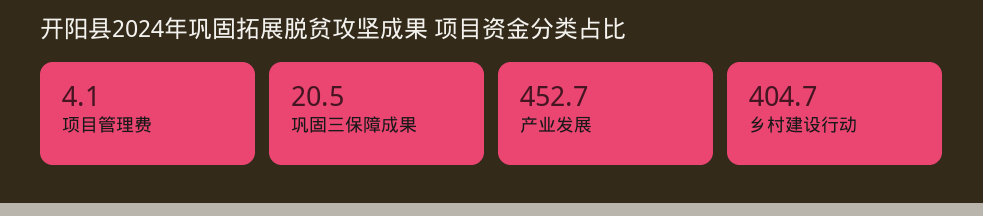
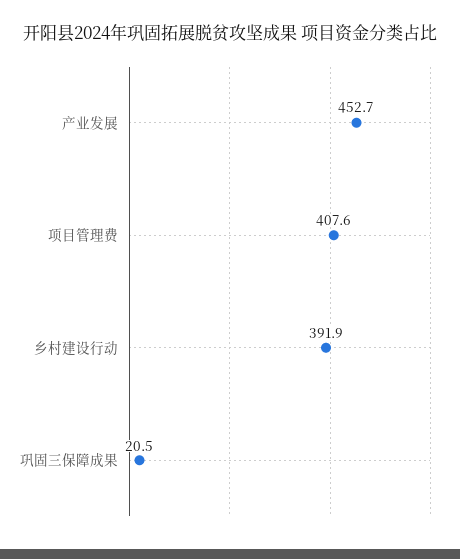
项目管理费: 4.1 -> 407.6
乡村建设行动: 404.7 -> 391.9

